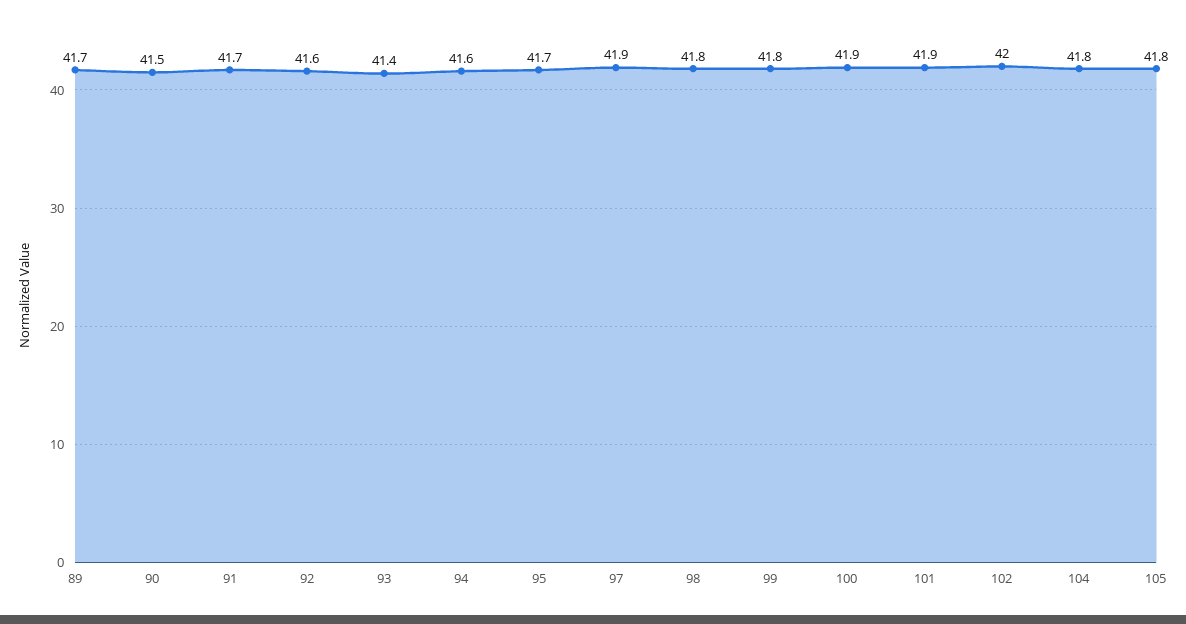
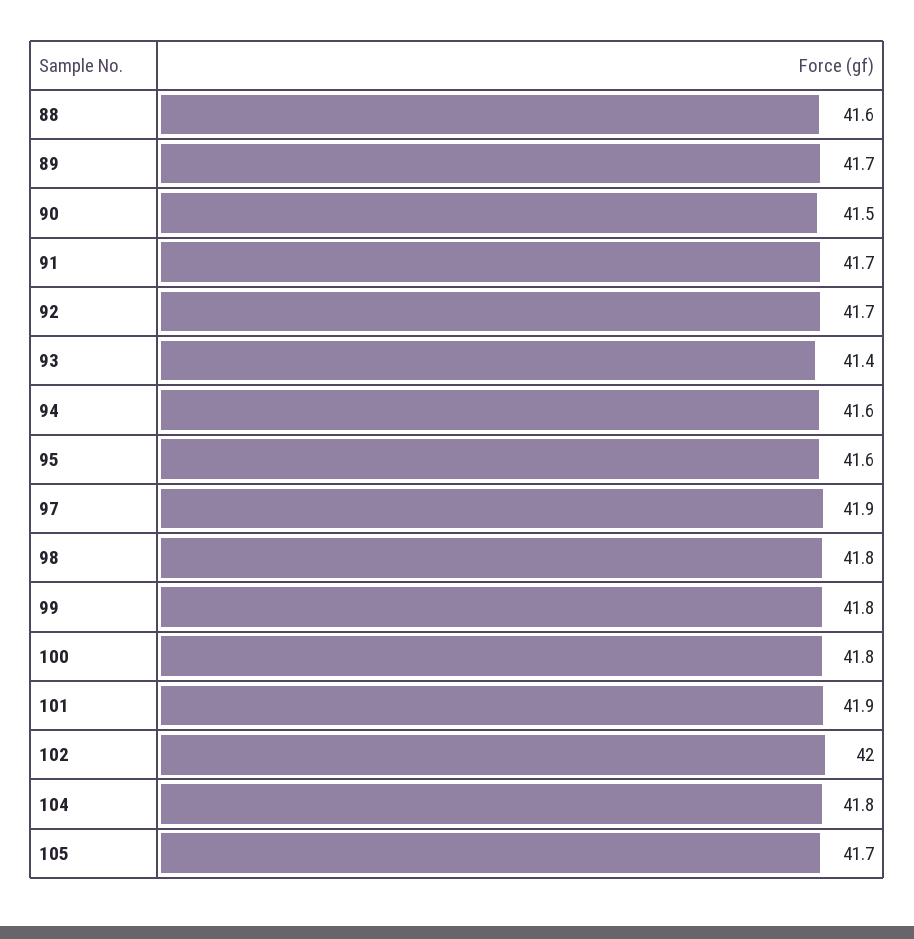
92: 41.6 -> 41.7
95: 41.7 -> 41.6
100: 41.9 -> 41.8
105: 41.8 -> 41.7
88: none -> 41.6

